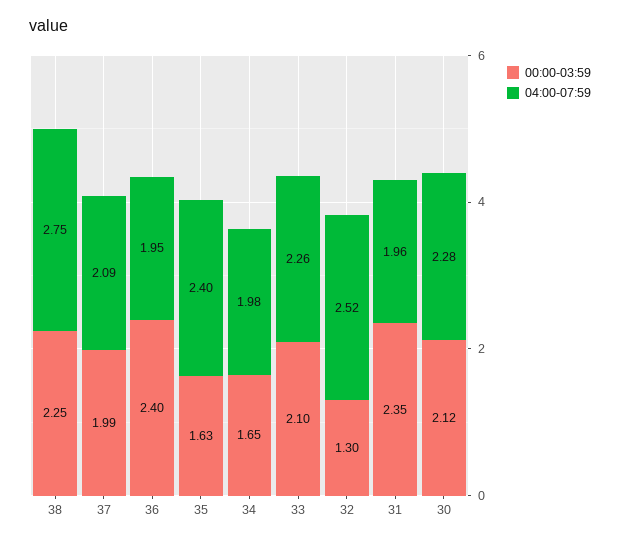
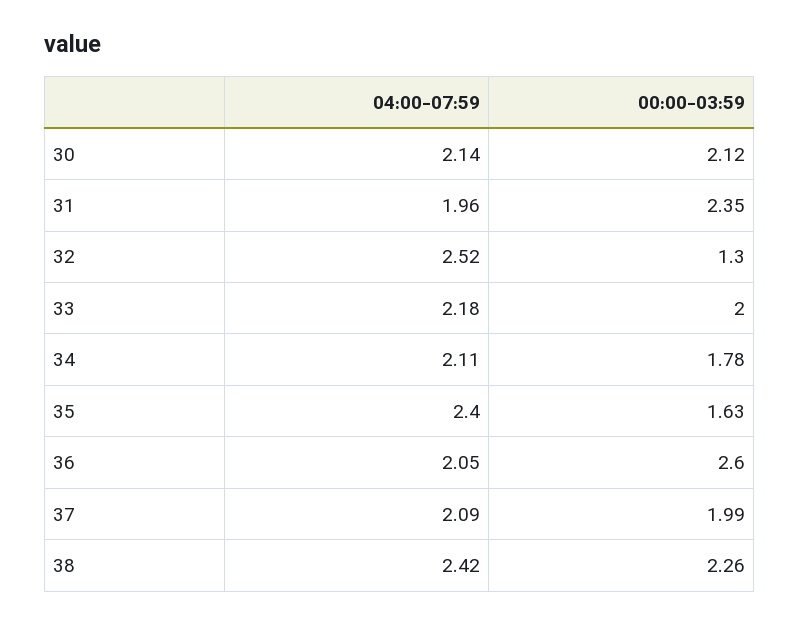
00:00-03:59, 38: 2.25 -> 2.26
04:00-07:59, 38: 2.75 -> 2.42
00:00-03:59, 36: 2.4 -> 2.6
04:00-07:59, 36: 1.95 -> 2.05
00:00-03:59, 34: 1.65 -> 1.78
04:00-07:59, 34: 1.98 -> 2.11
00:00-03:59, 33: 2.1 -> 2
04:00-07:59, 33: 2.26 -> 2.18
04:00-07:59, 30: 2.28 -> 2.14

